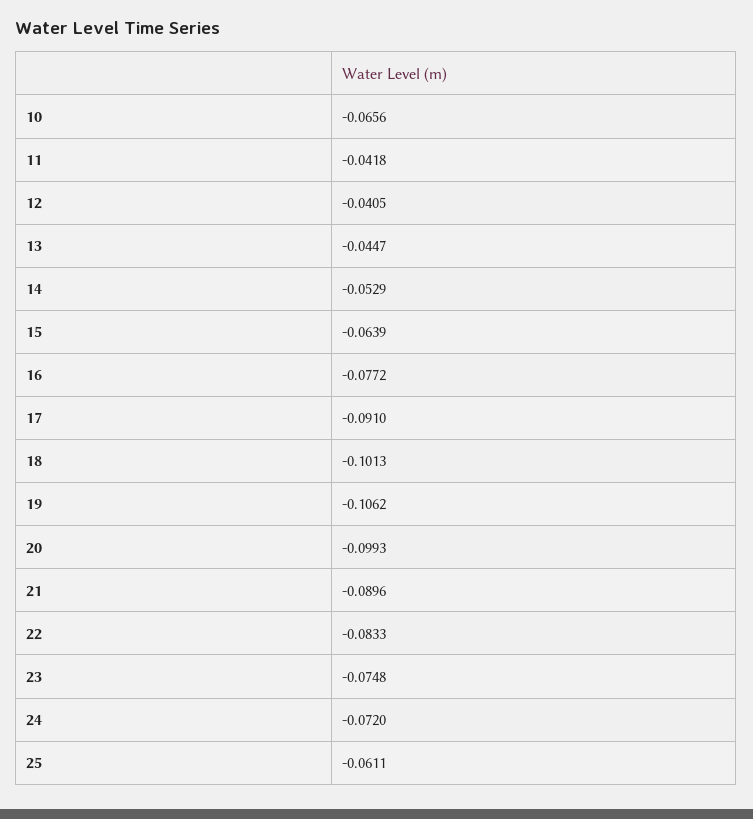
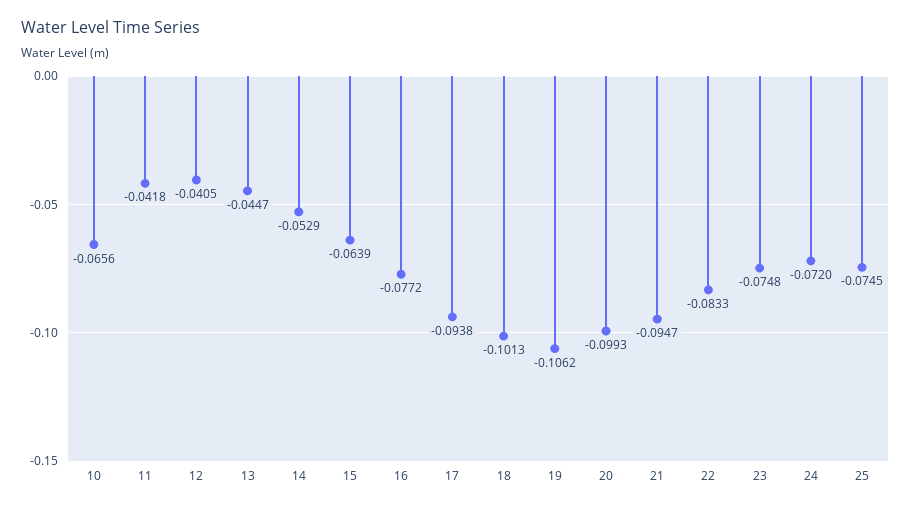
17: -0.091 -> -0.0938
21: -0.0896 -> -0.0947
25: -0.0611 -> -0.0745

